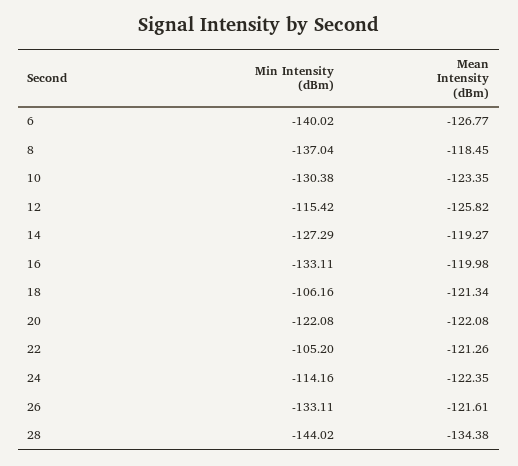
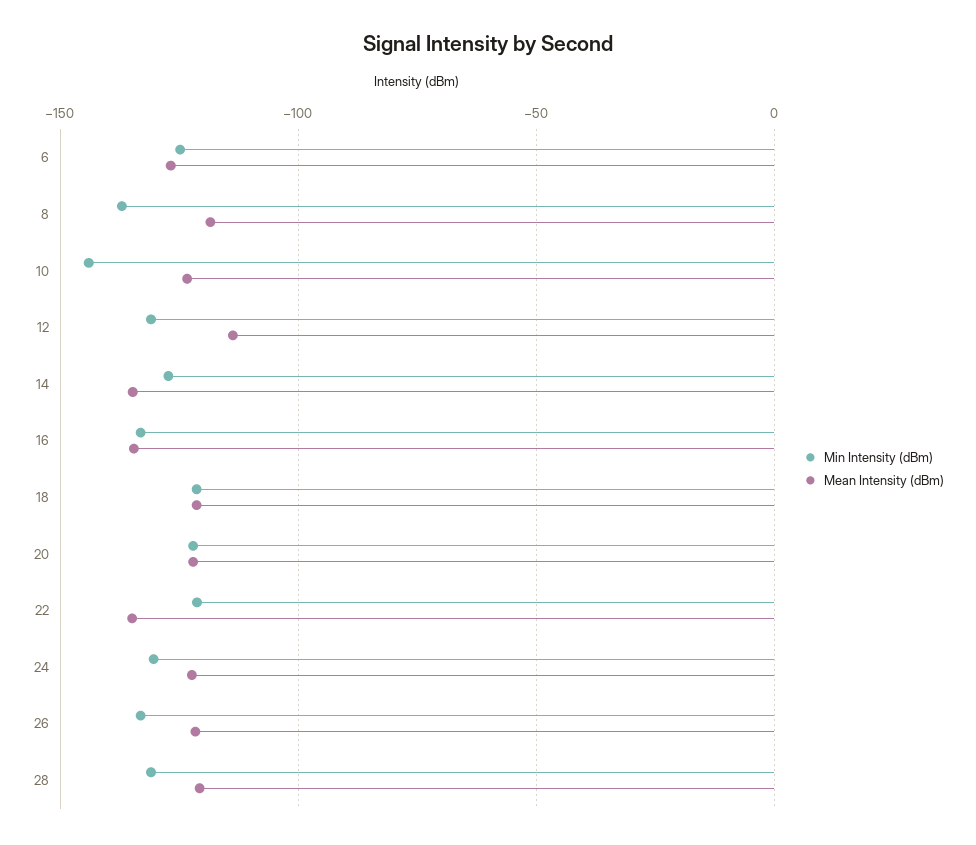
Min Intensity (dBm), 6: -140.02 -> -125
Min Intensity (dBm), 10: -130.38 -> -145
Min Intensity (dBm), 12: -115.42 -> -130
Mean Intensity (dBm), 12: -125.82 -> -115
Mean Intensity (dBm), 14: -119.27 -> -135
Mean Intensity (dBm), 16: -119.98 -> -135
Min Intensity (dBm), 18: -106.16 -> -120
Min Intensity (dBm), 22: -105.2 -> -120
Mean Intensity (dBm), 22: -121.26 -> -135
Min Intensity (dBm), 24: -114.16 -> -130
Min Intensity (dBm), 28: -144.02 -> -130
Mean Intensity (dBm), 28: -134.38 -> -120

